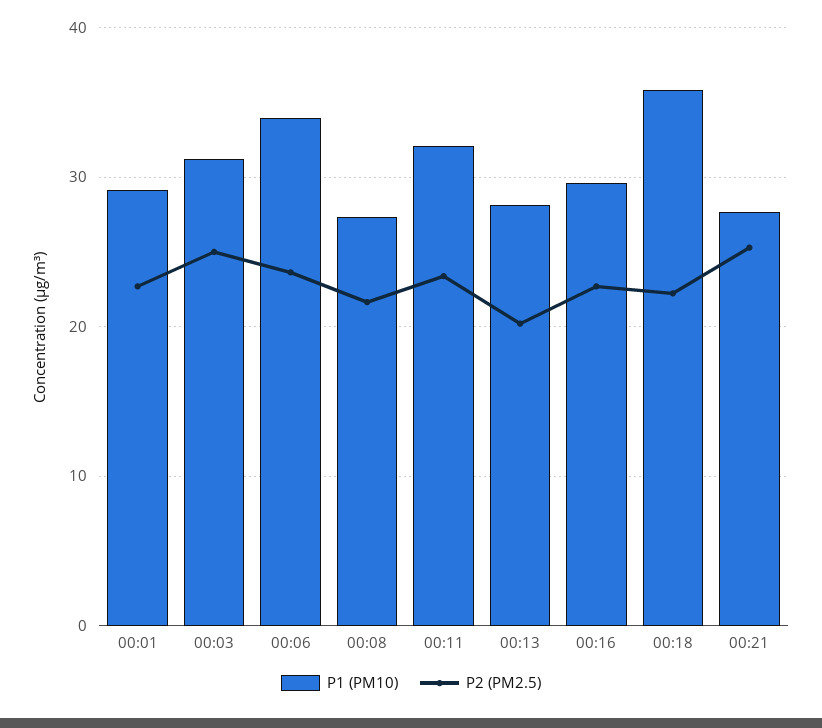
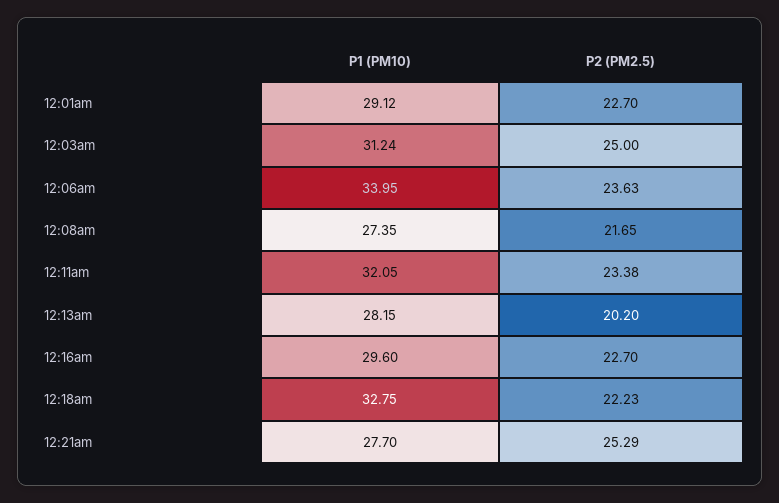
P1 (PM10), 00:18: 36 -> 32.75

